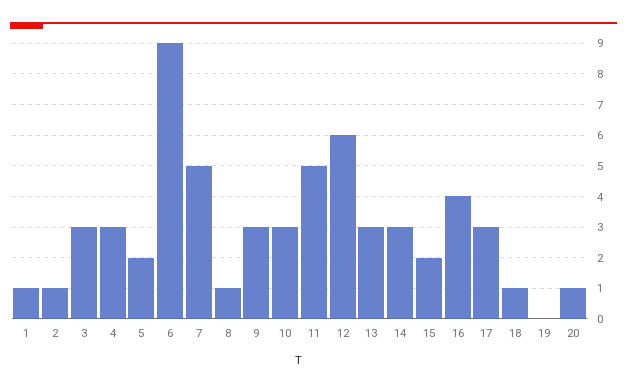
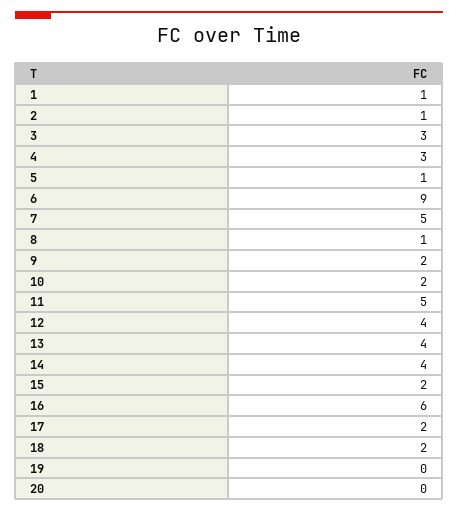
5: 2 -> 1
9: 3 -> 2
10: 3 -> 2
12: 6 -> 4
13: 3 -> 4
14: 3 -> 4
16: 4 -> 6
17: 3 -> 2
18: 1 -> 2
20: 1 -> 0

